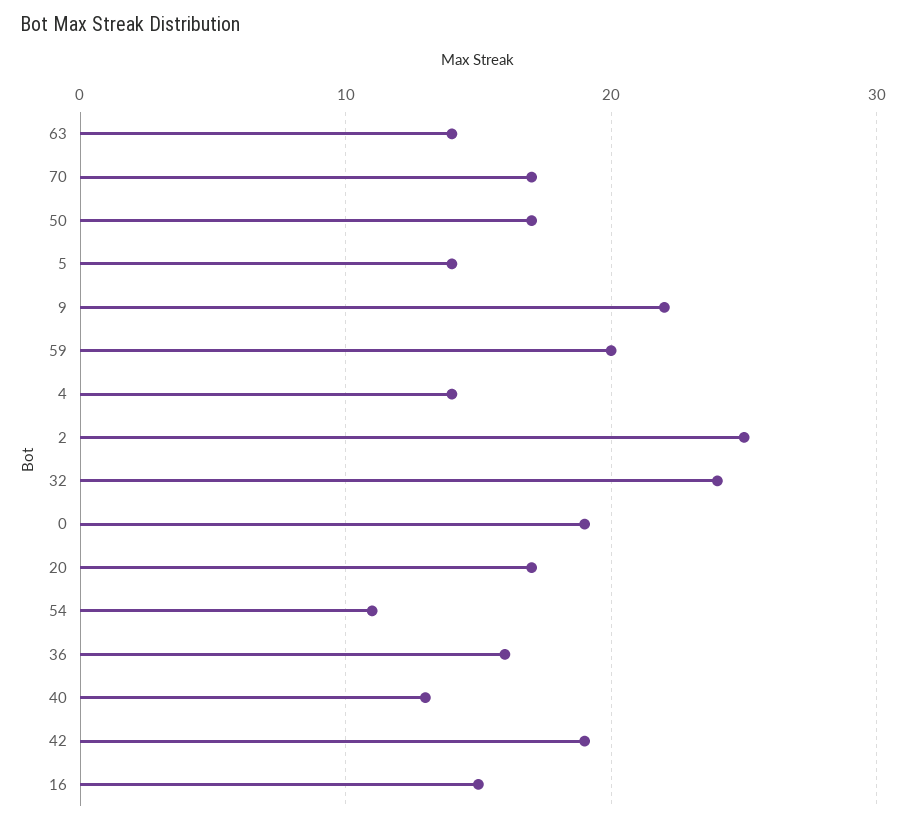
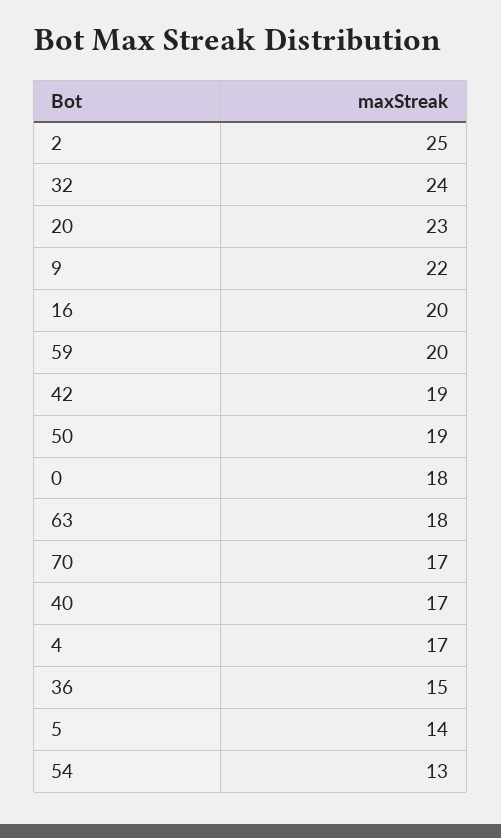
63: 14 -> 18
50: 17 -> 19
4: 14 -> 17
0: 19 -> 18
20: 17 -> 23
54: 11 -> 13
36: 16 -> 15
40: 13 -> 17
16: 15 -> 20

